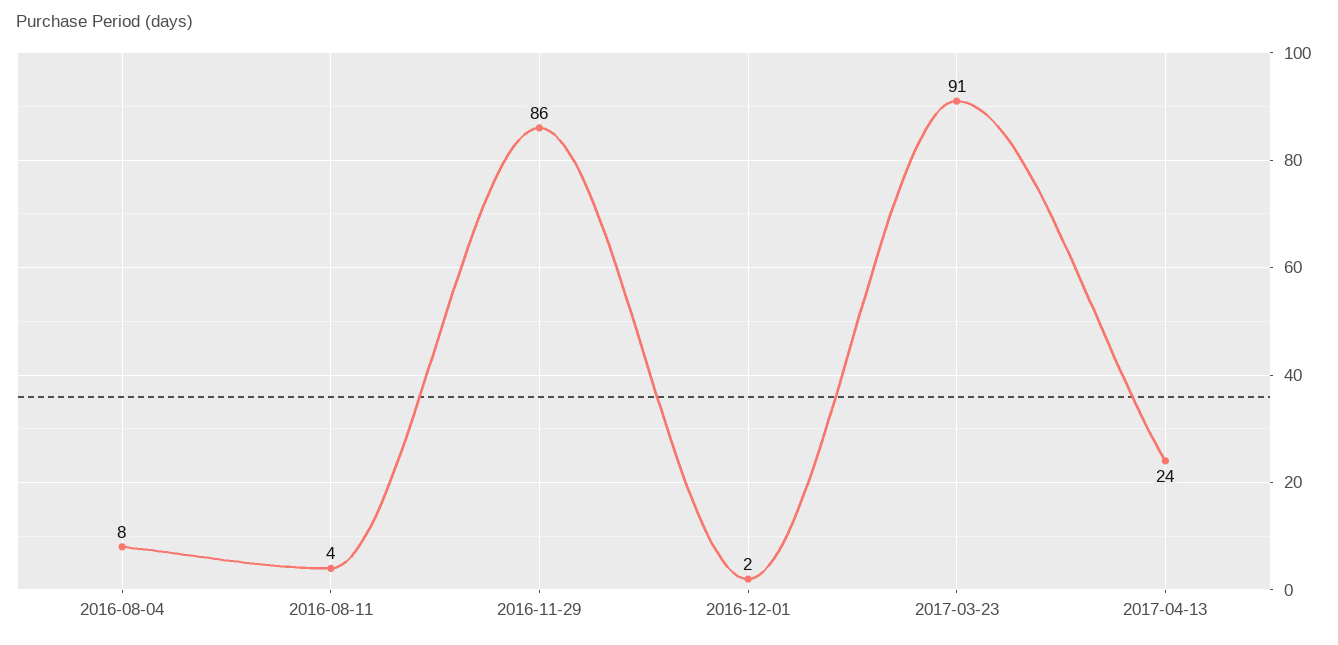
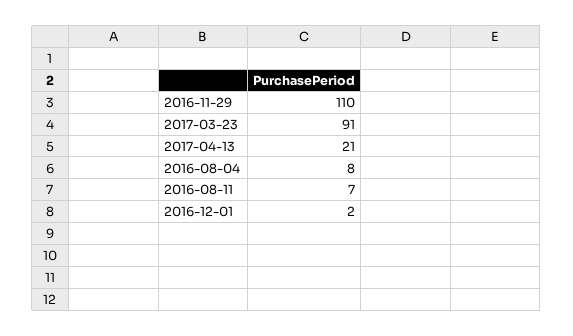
2016-08-11: 4 -> 7
2016-11-29: 86 -> 110
2017-04-13: 24 -> 21

